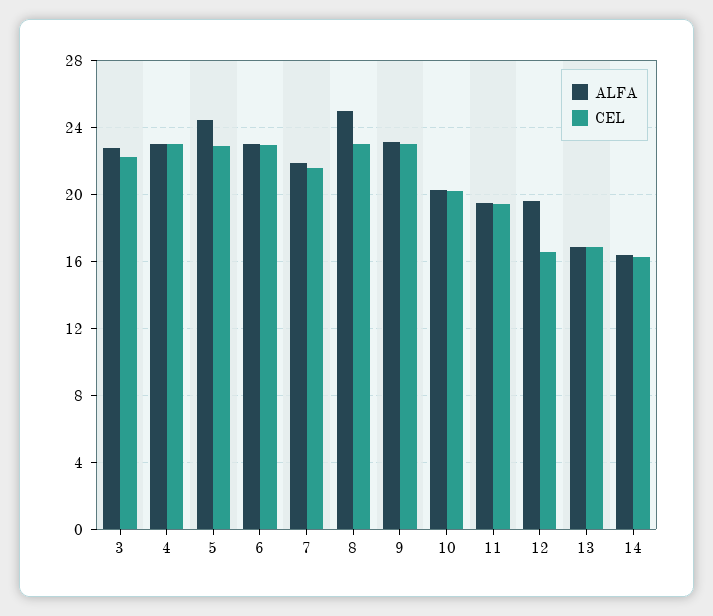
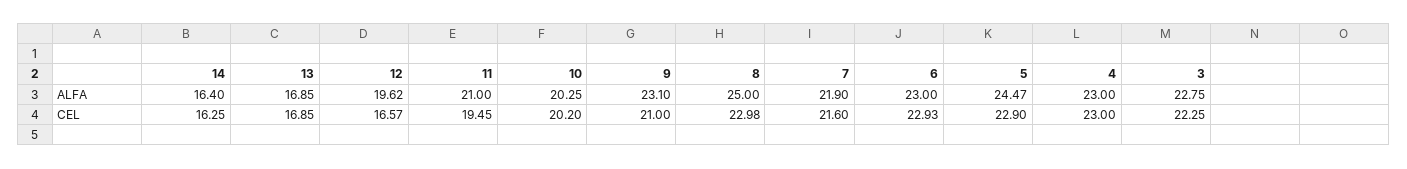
CEL, 9: 23 -> 21
ALFA, 11: 19.5 -> 21

